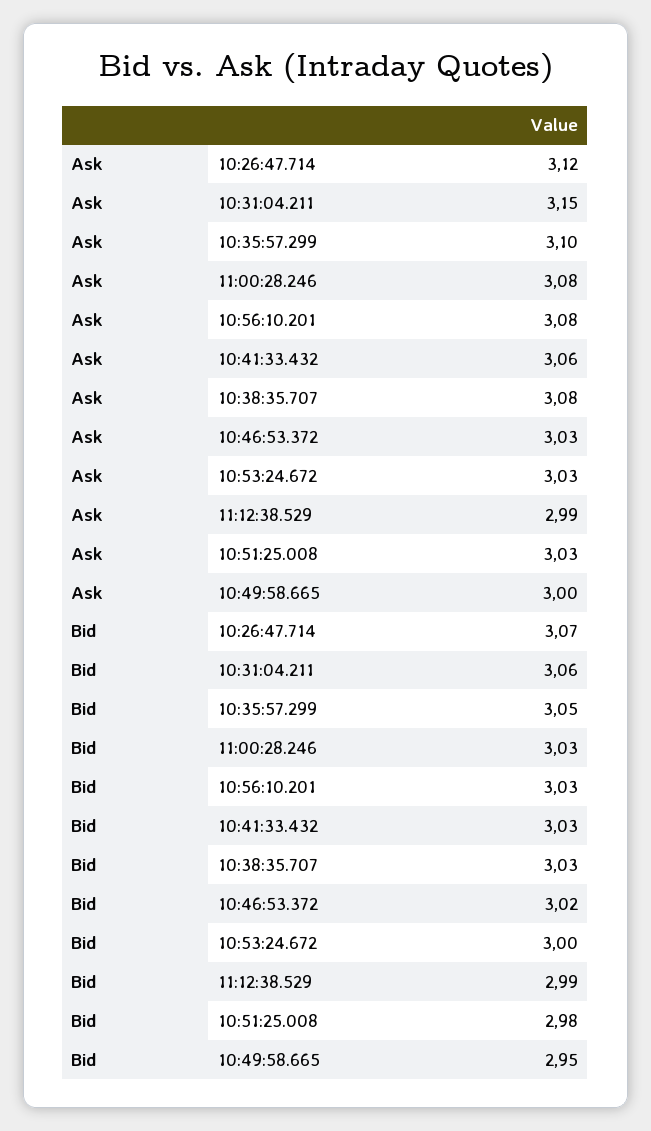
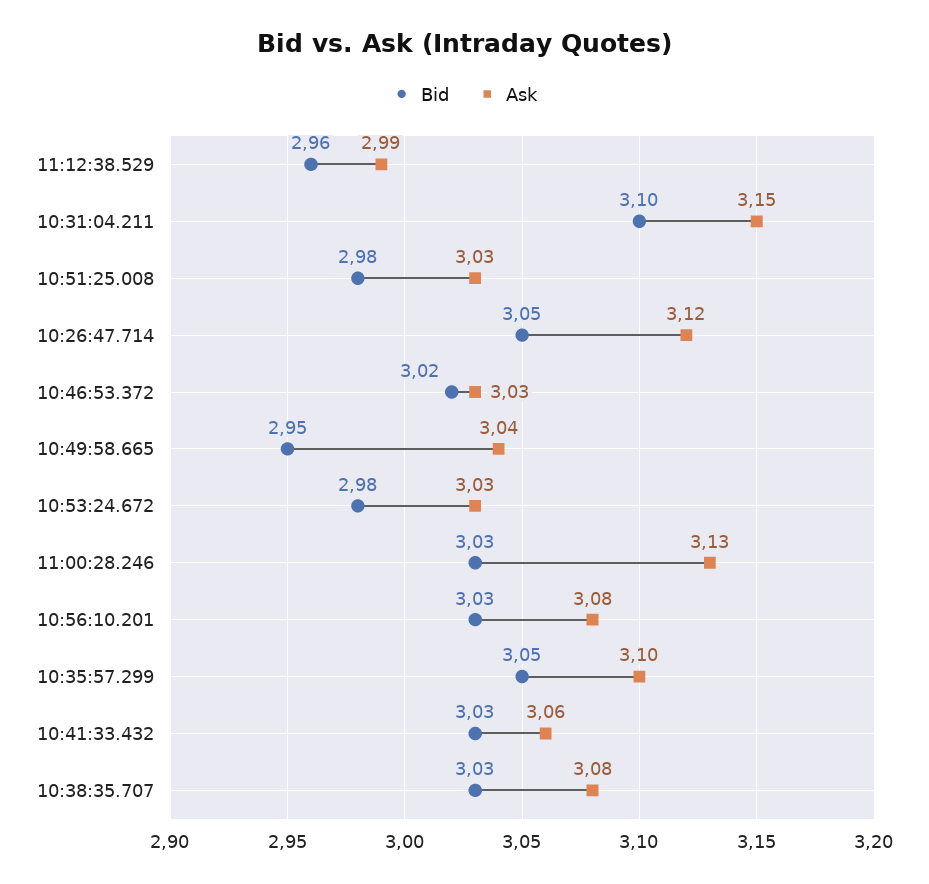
Ask, 11:00:28.246: 3.08 -> 3.13
Ask, 10:49:58.665: 3 -> 3.04
Bid, 10:26:47.714: 3.07 -> 3.05
Bid, 10:31:04.211: 3.06 -> 3.1
Bid, 10:53:24.672: 3 -> 2.98
Bid, 11:12:38.529: 2.99 -> 2.96

